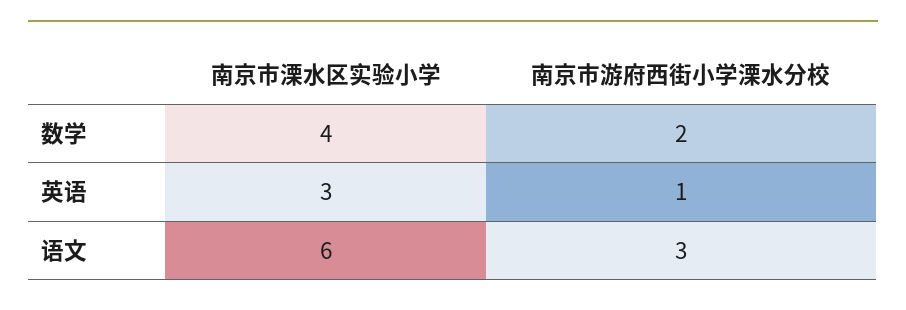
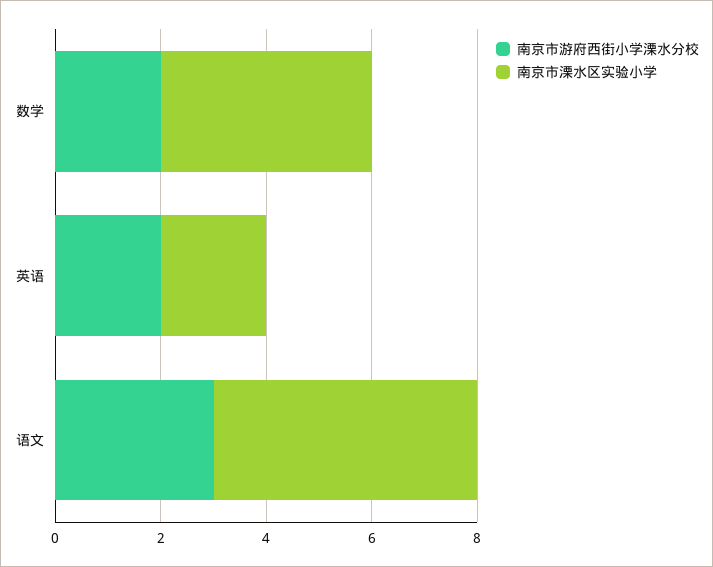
南京市溧水区实验小学, 英语: 3 -> 2
南京市游府西街小学溧水分校, 英语: 1 -> 2
南京市溧水区实验小学, 语文: 6 -> 5

